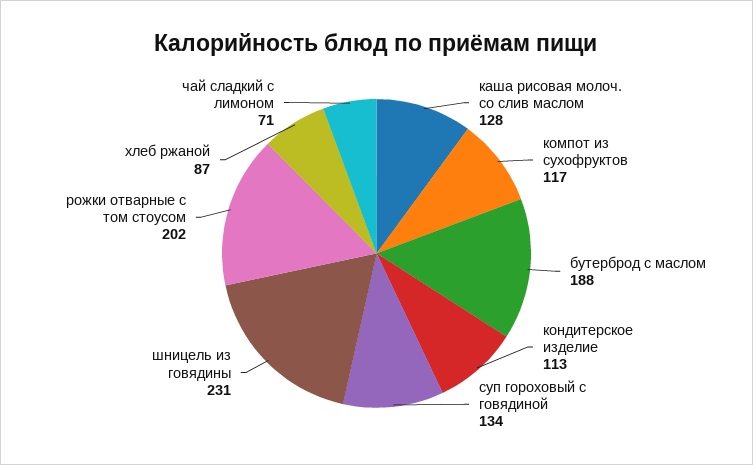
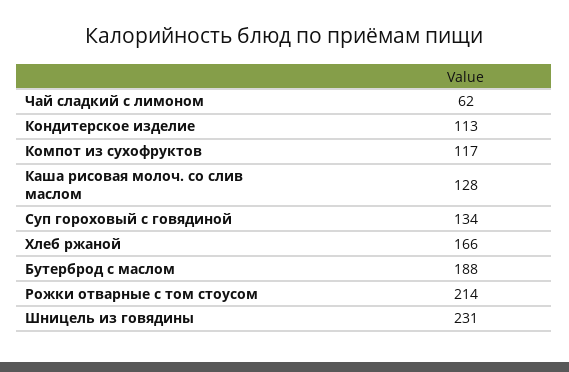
рожки отварные с том стоусом: 202 -> 214
хлеб ржаной: 87 -> 166
чай сладкий с лимоном: 71 -> 62

